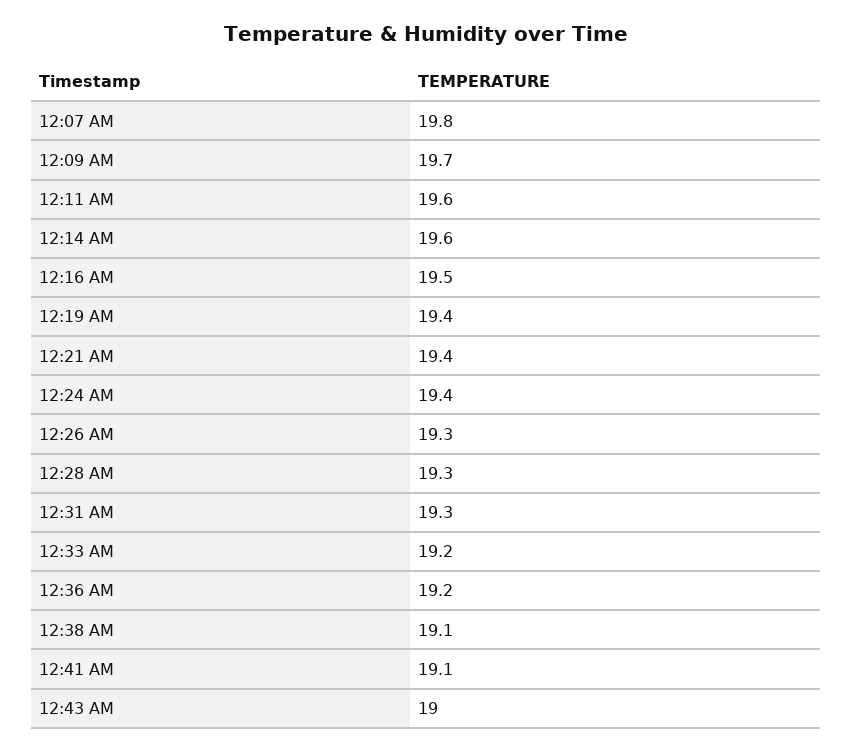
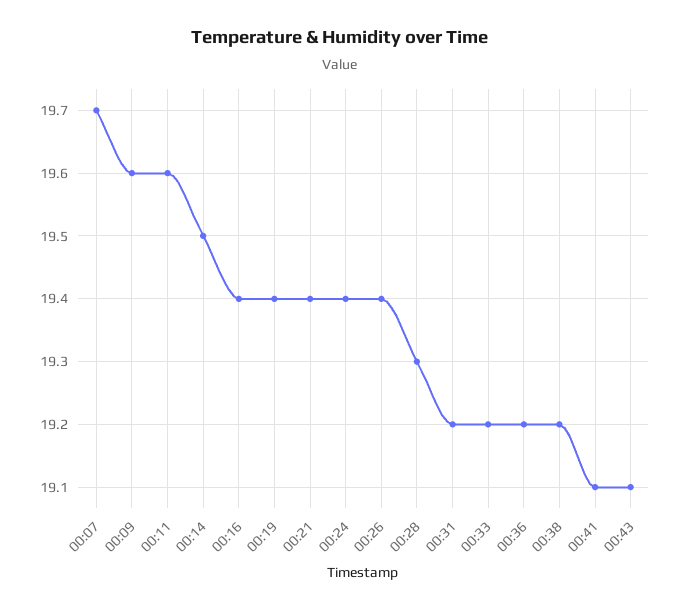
12:07 AM: 19.8 -> 19.7
12:09 AM: 19.7 -> 19.6
12:14 AM: 19.6 -> 19.5
12:16 AM: 19.5 -> 19.4
12:26 AM: 19.3 -> 19.4
12:31 AM: 19.3 -> 19.2
12:38 AM: 19.1 -> 19.2
12:43 AM: 19 -> 19.1

